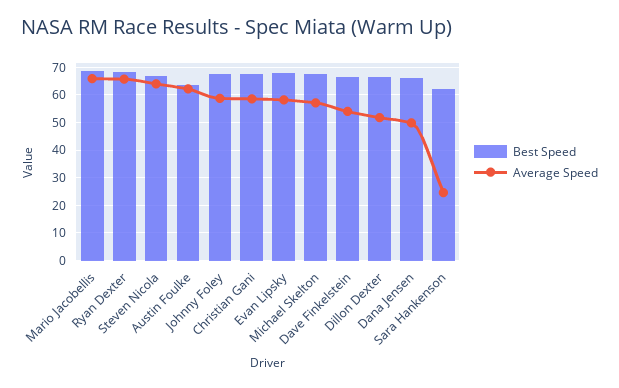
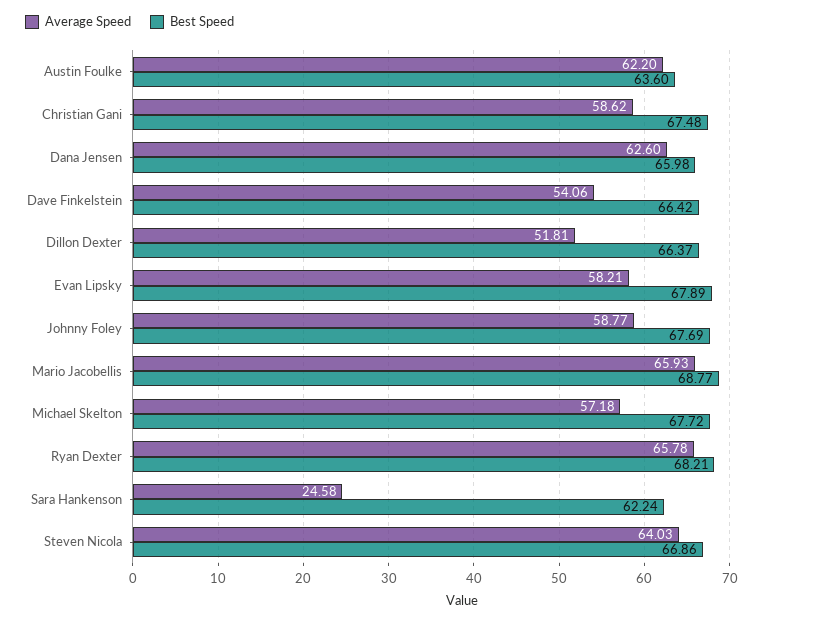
Average Speed, Dana Jensen: 50 -> 62.6

